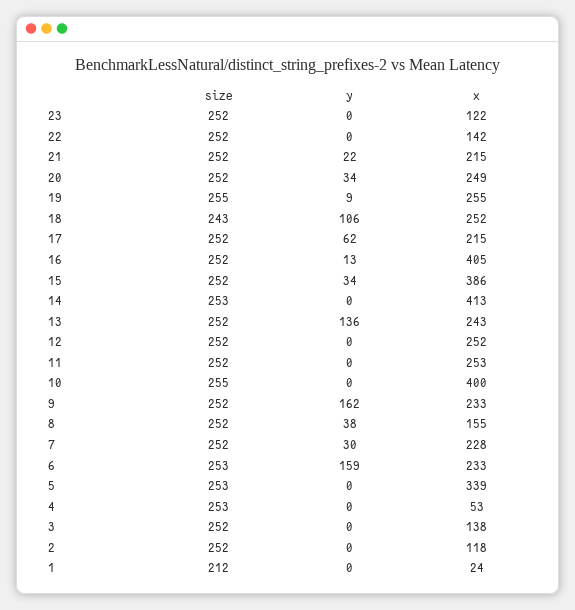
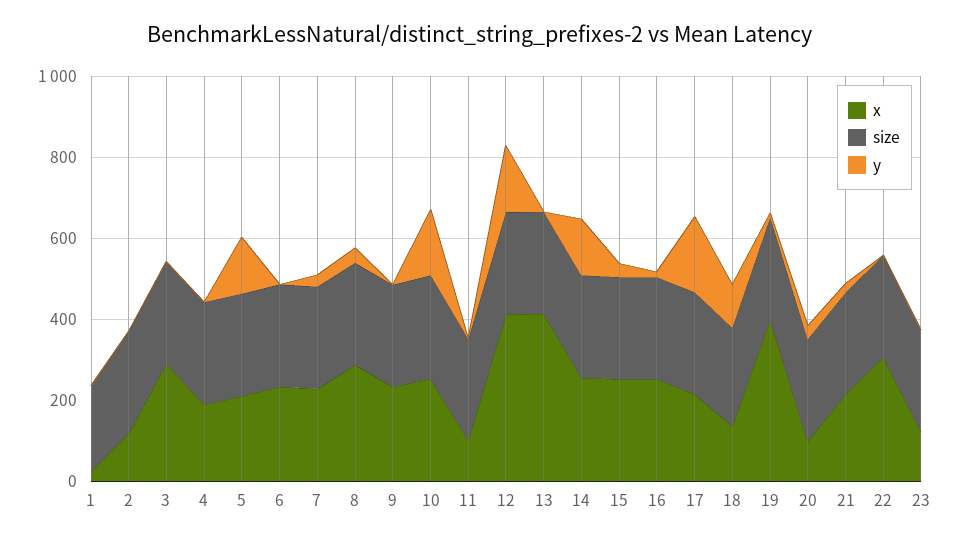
x, 22: 142 -> 300
x, 20: 249 -> 100
x, 19: 255 -> 400
x, 18: 252 -> 150
y, 17: 62 -> 200
x, 16: 405 -> 250
x, 15: 386 -> 250
y, 14: 0 -> 150
x, 14: 413 -> 250
y, 13: 136 -> 0
x, 13: 243 -> 400
y, 12: 0 -> 150
x, 12: 252 -> 400
x, 11: 253 -> 100
y, 10: 0 -> 150
x, 10: 400 -> 250
y, 9: 162 -> 0
x, 8: 155 -> 300
y, 6: 159 -> 0
y, 5: 0 -> 150
x, 5: 339 -> 200
x, 4: 53 -> 200
x, 3: 138 -> 300

